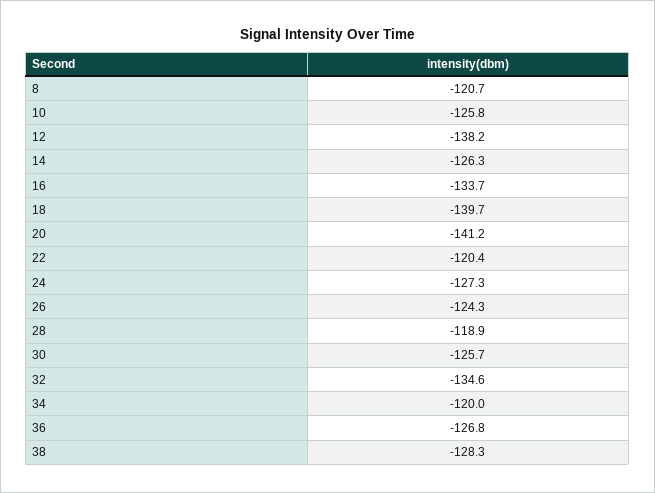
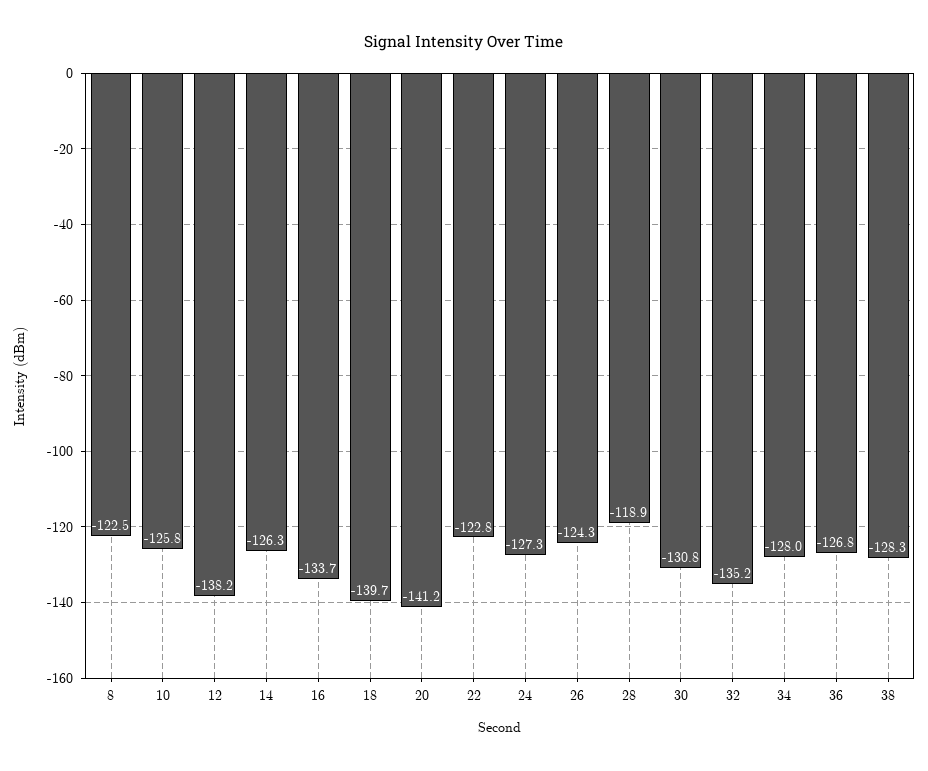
8: -120.7 -> -122.5
22: -120.4 -> -122.8
30: -125.7 -> -130.8
32: -134.6 -> -135.2
34: -120 -> -128

